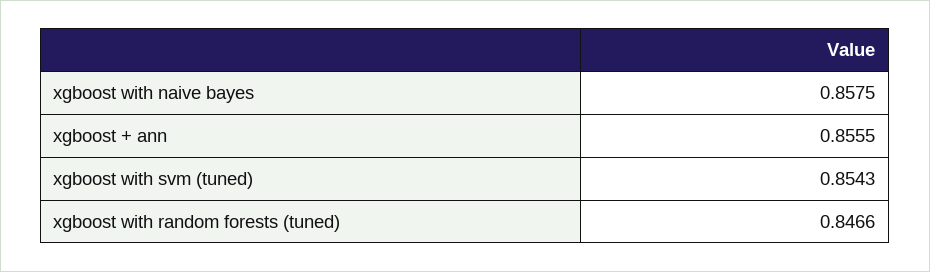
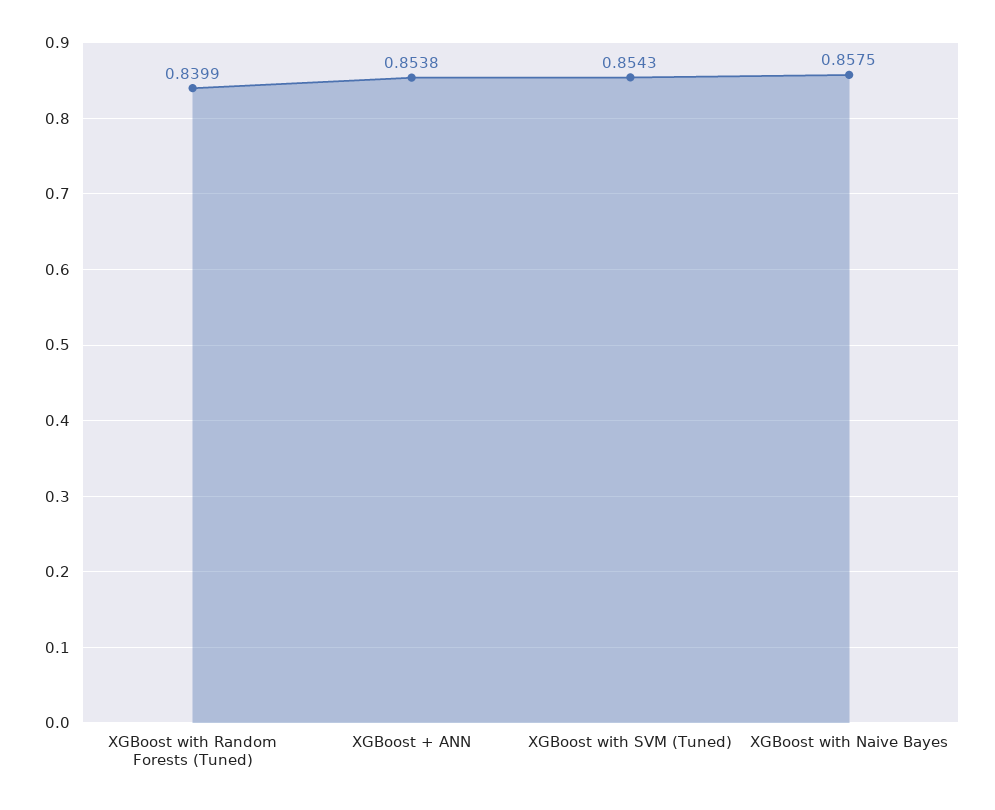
xgboost + ann: 0.8555 -> 0.8538
xgboost with random forests (tuned): 0.8466 -> 0.8399

